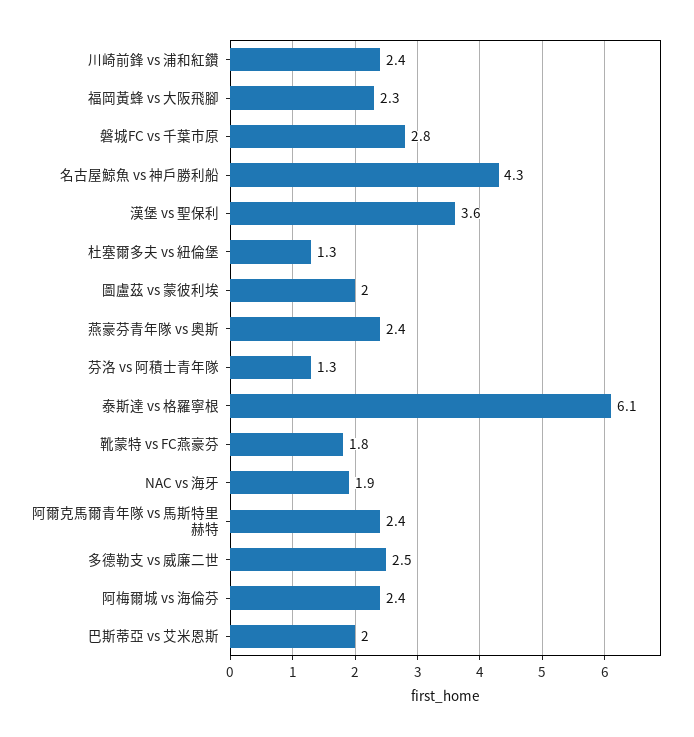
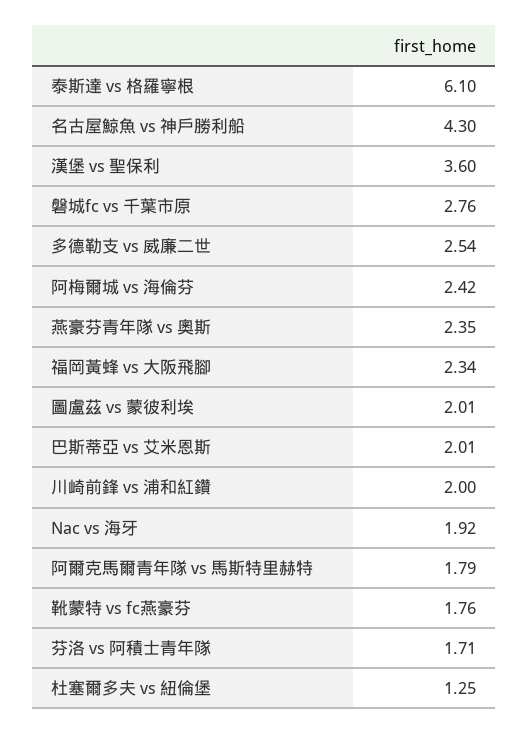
川崎前鋒 vs 浦和紅鑽: 2.4 -> 2
芬洛 vs 阿積士青年隊: 1.3 -> 1.71
阿爾克馬爾青年隊 vs 馬斯特里赫特: 2.4 -> 1.79

